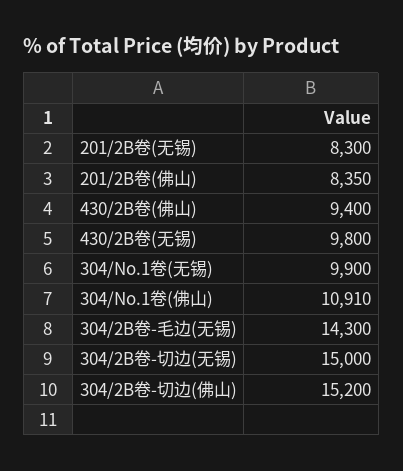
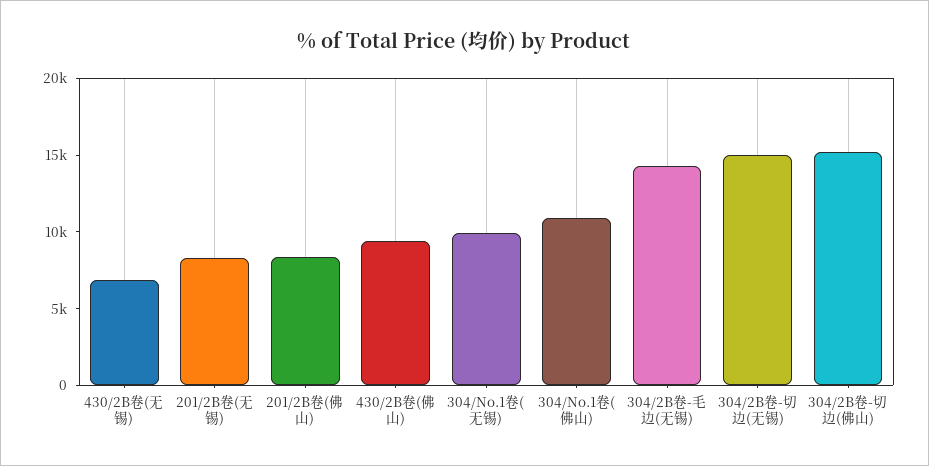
430/2B卷(无锡): 9800 -> 7000

